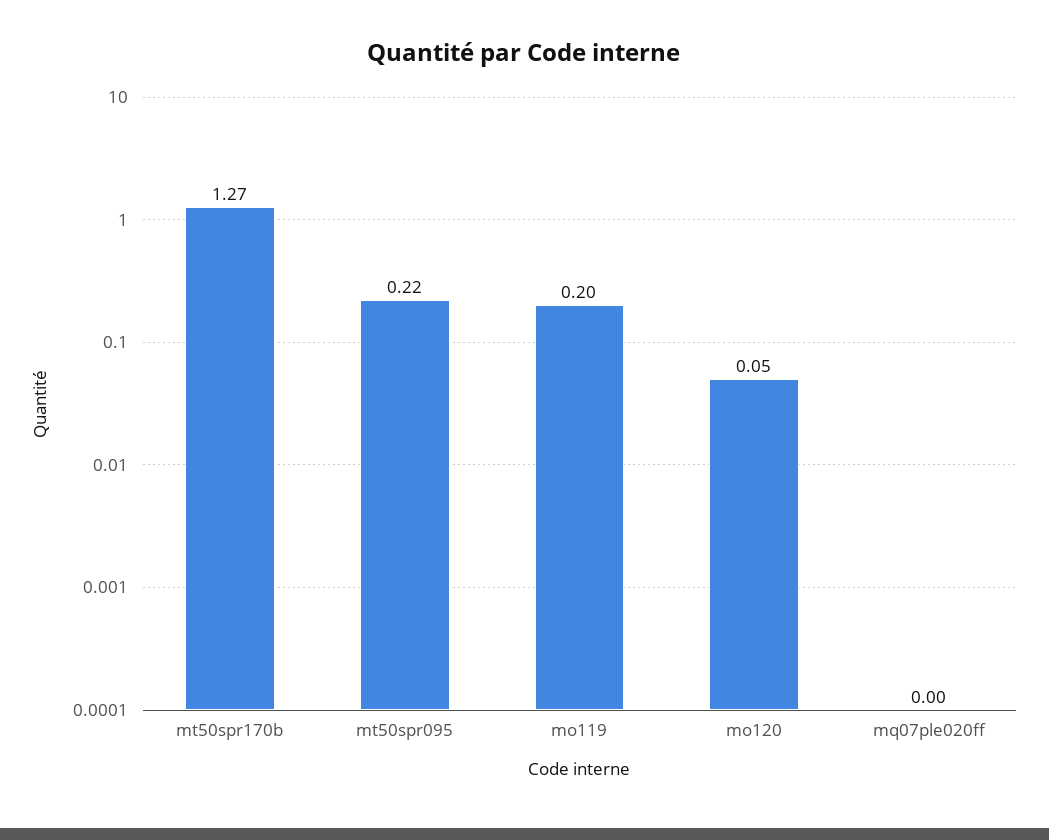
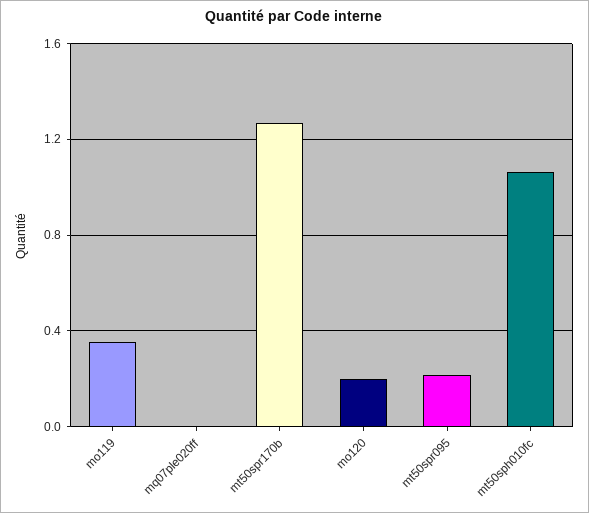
mo119: 0.2 -> 0.35
mo120: 0.05 -> 0.2
mt50sph010fc: none -> 1.05

